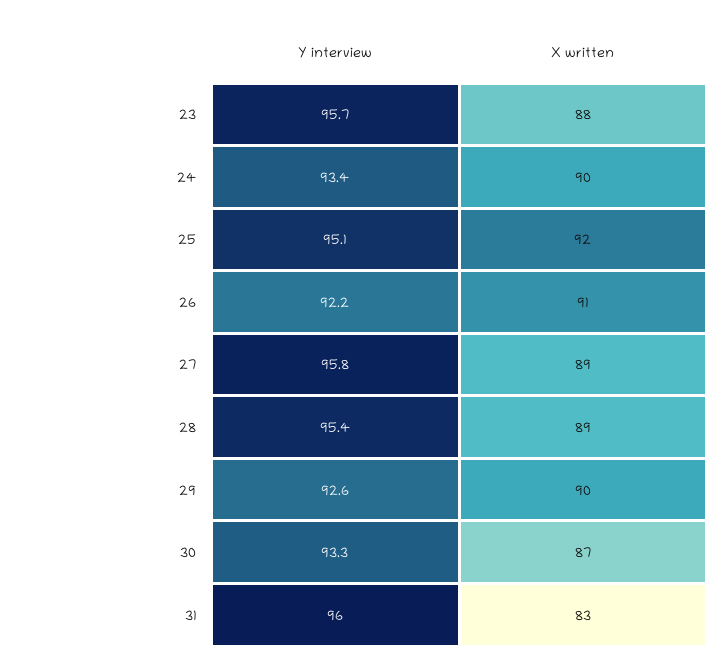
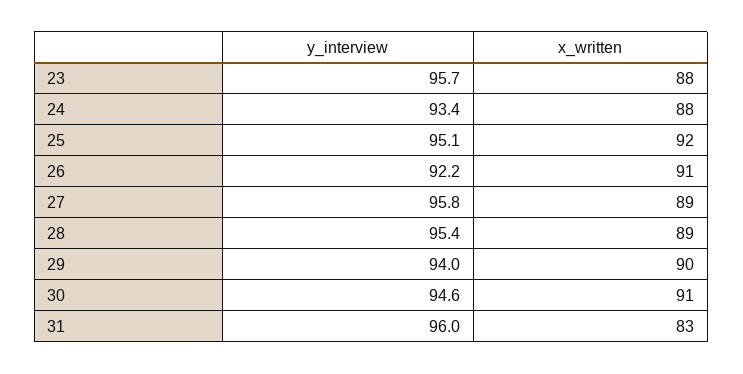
X written, 24: 90 -> 88
Y interview, 29: 92.6 -> 94
Y interview, 30: 93.3 -> 94.6
X written, 30: 87 -> 91

